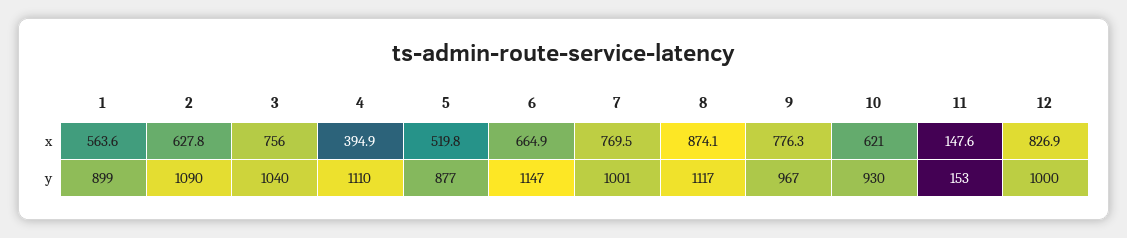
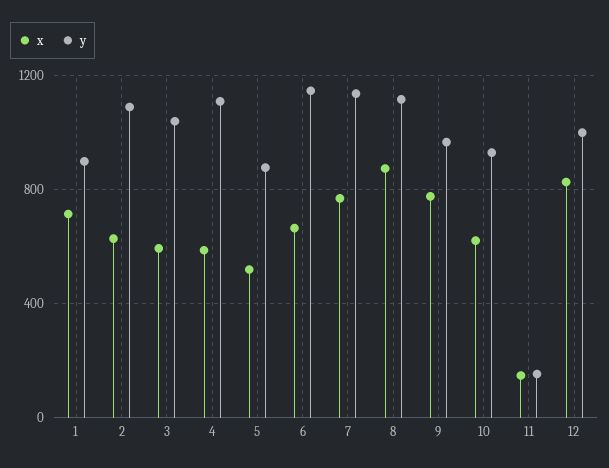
x, 1: 563.6 -> 700
x, 3: 756 -> 600
x, 4: 394.9 -> 600
y, 7: 1001 -> 1150

